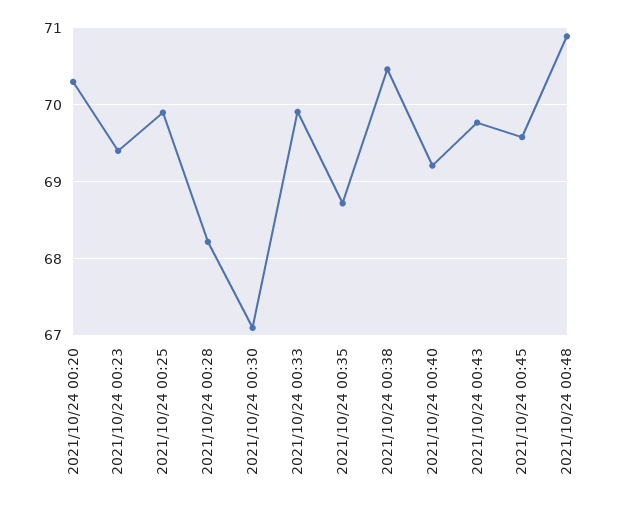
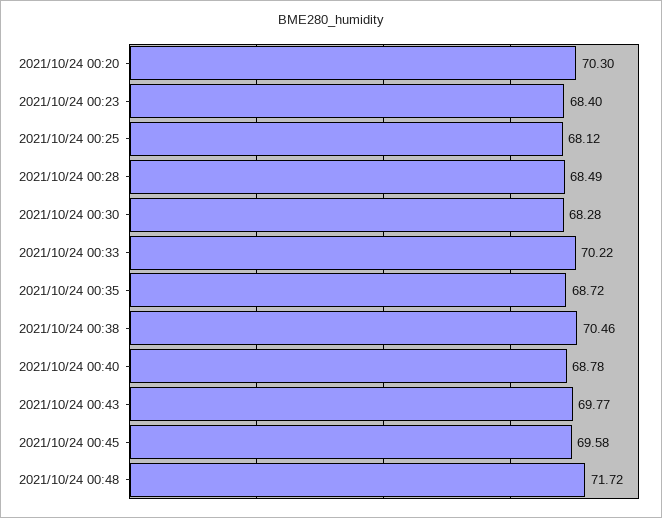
2021/10/24 00:23: 69.4 -> 68.4
2021/10/24 00:25: 69.9 -> 68.12
2021/10/24 00:28: 68.2 -> 68.49
2021/10/24 00:30: 67.1 -> 68.28
2021/10/24 00:33: 69.9 -> 70.22
2021/10/24 00:40: 69.2 -> 68.78
2021/10/24 00:48: 70.9 -> 71.72

